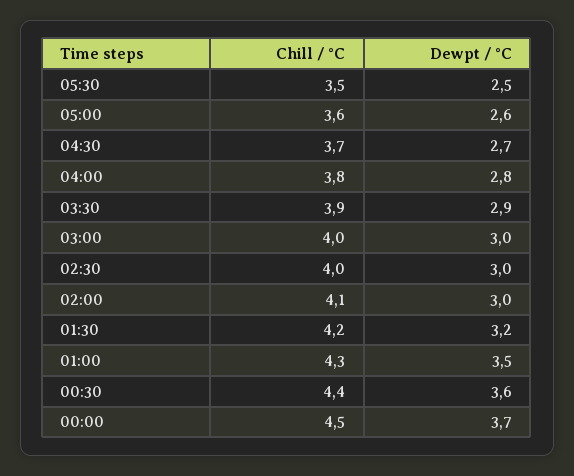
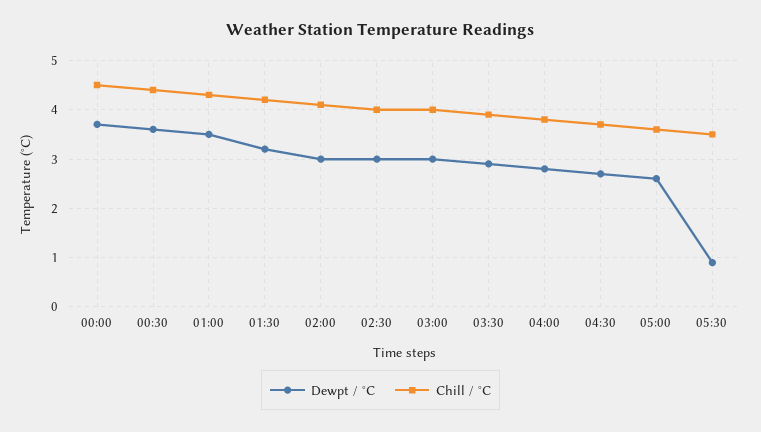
Dewpt / °C, 05:30: 2.5 -> 1

